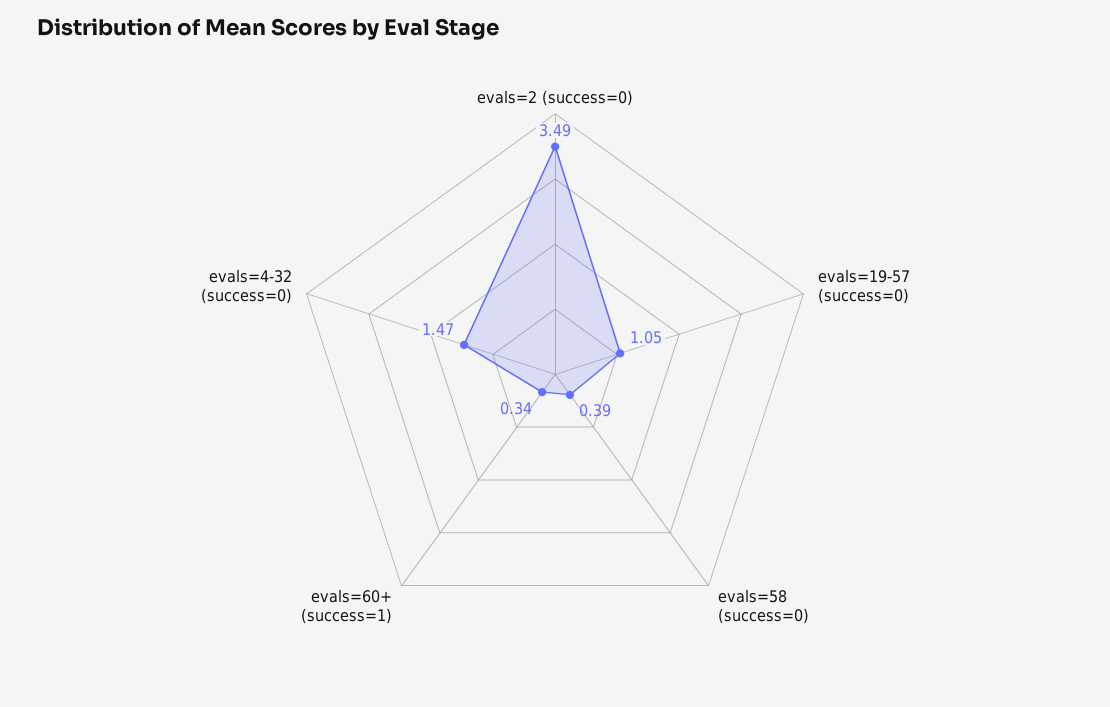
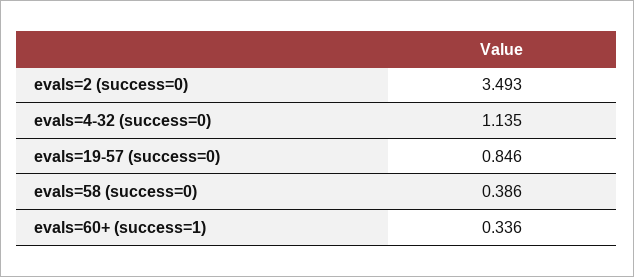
evals=19-57 (success=0): 1.05 -> 0.846
evals=4-32 (success=0): 1.47 -> 1.135

